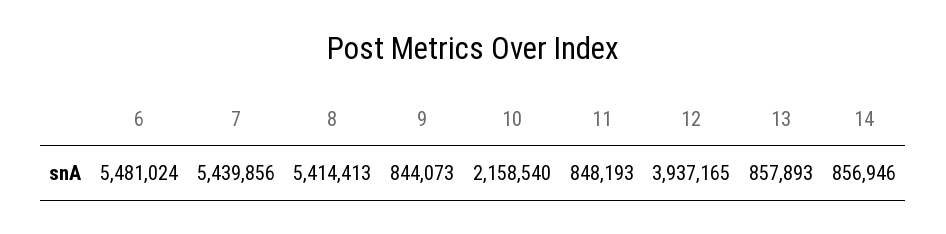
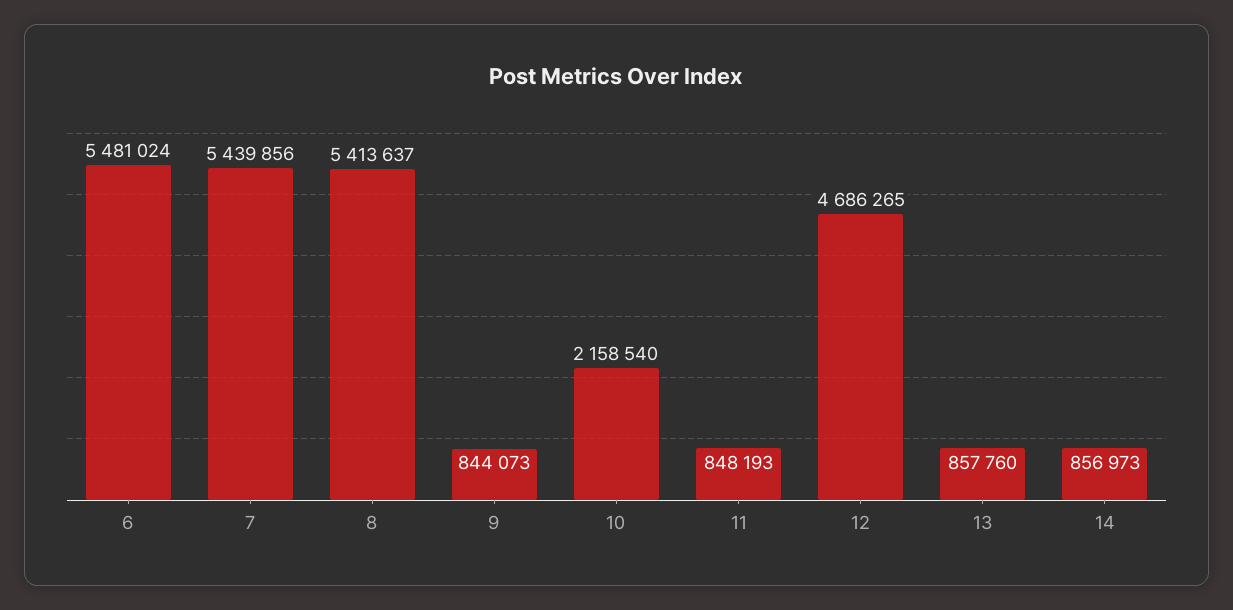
8: 5414413 -> 5413637
12: 3937165 -> 4686265
13: 857893 -> 857760
14: 856946 -> 856973

